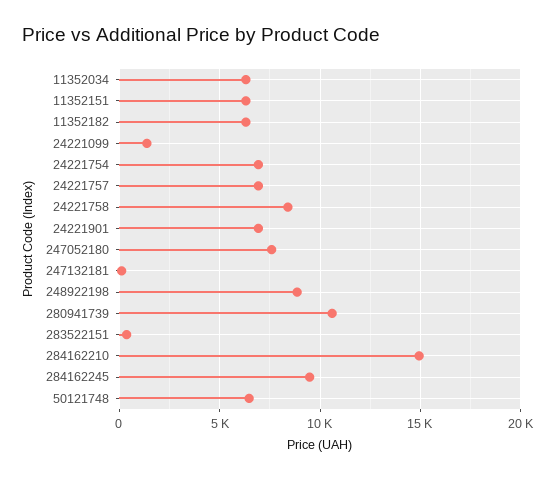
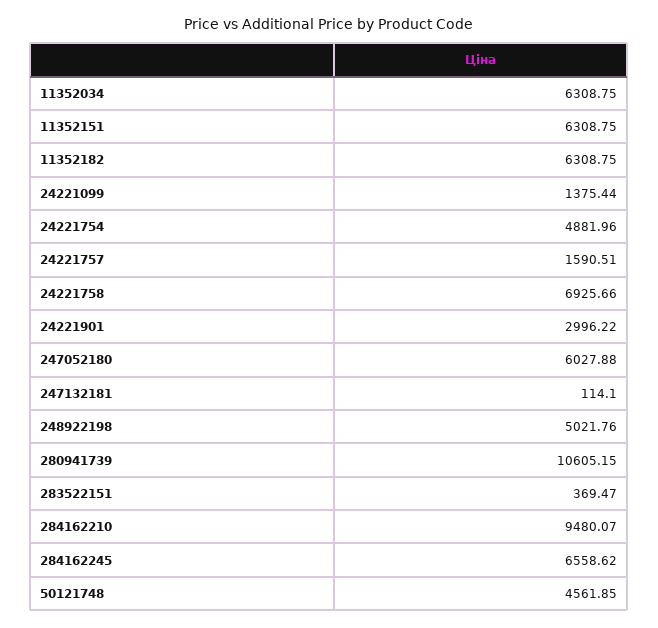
24221754: 7000 -> 4881.96
24221757: 7000 -> 1590.51
24221758: 8500 -> 6925.66
24221901: 7000 -> 2996.22
247052180: 7500 -> 6027.88
248922198: 9000 -> 5021.76
284162210: 15000 -> 9480.07
284162245: 9500 -> 6558.62
50121748: 6500 -> 4561.85

